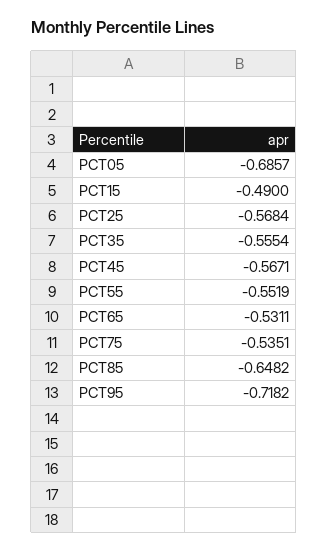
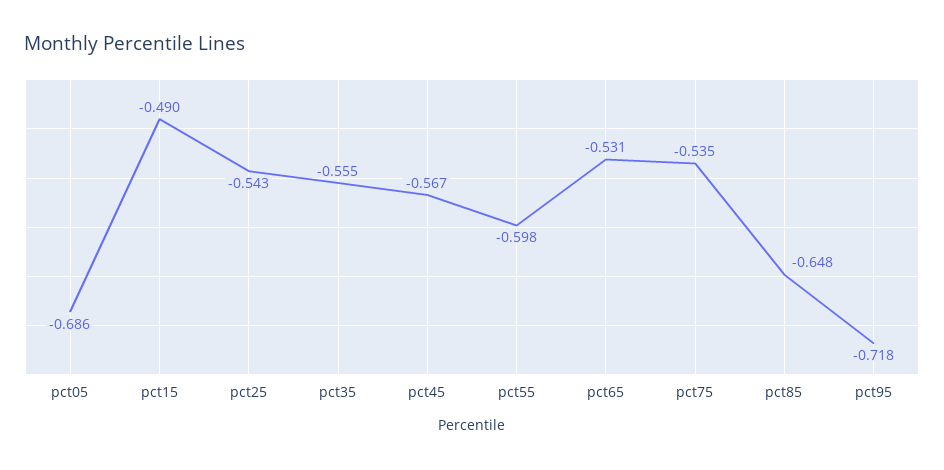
PCT25: -0.5684 -> -0.543
PCT55: -0.5519 -> -0.598

